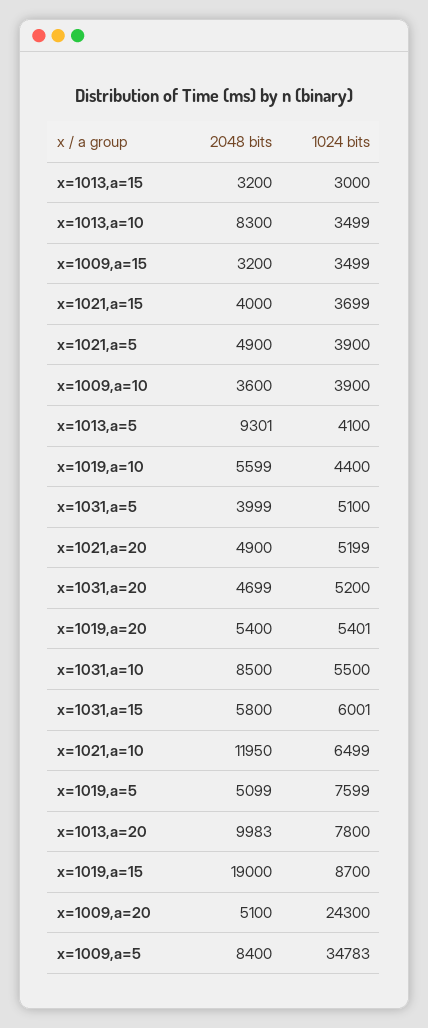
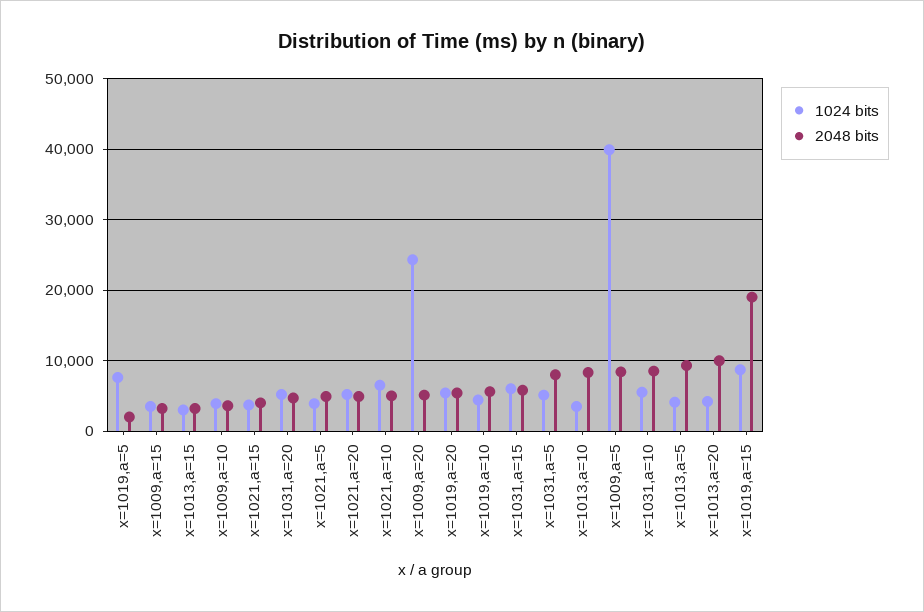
2048 bits, x=1031,a=5: 3999 -> 8000
2048 bits, x=1021,a=10: 11950 -> 5000
2048 bits, x=1019,a=5: 5099 -> 2000
1024 bits, x=1013,a=20: 7800 -> 4000
1024 bits, x=1009,a=5: 34783 -> 40000

